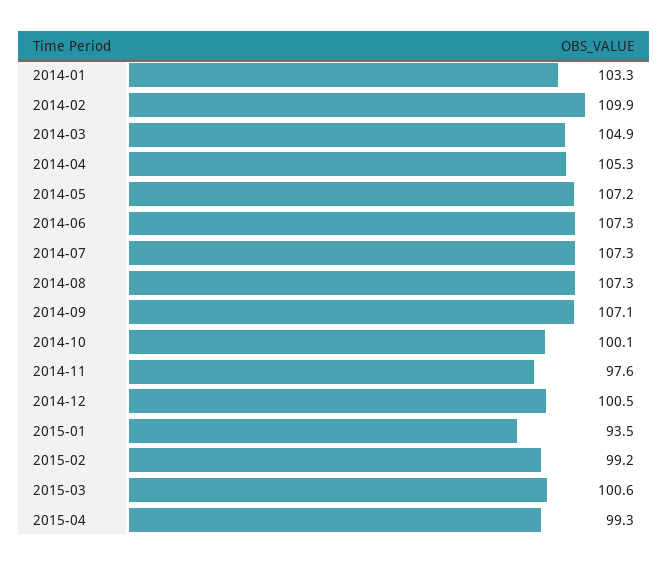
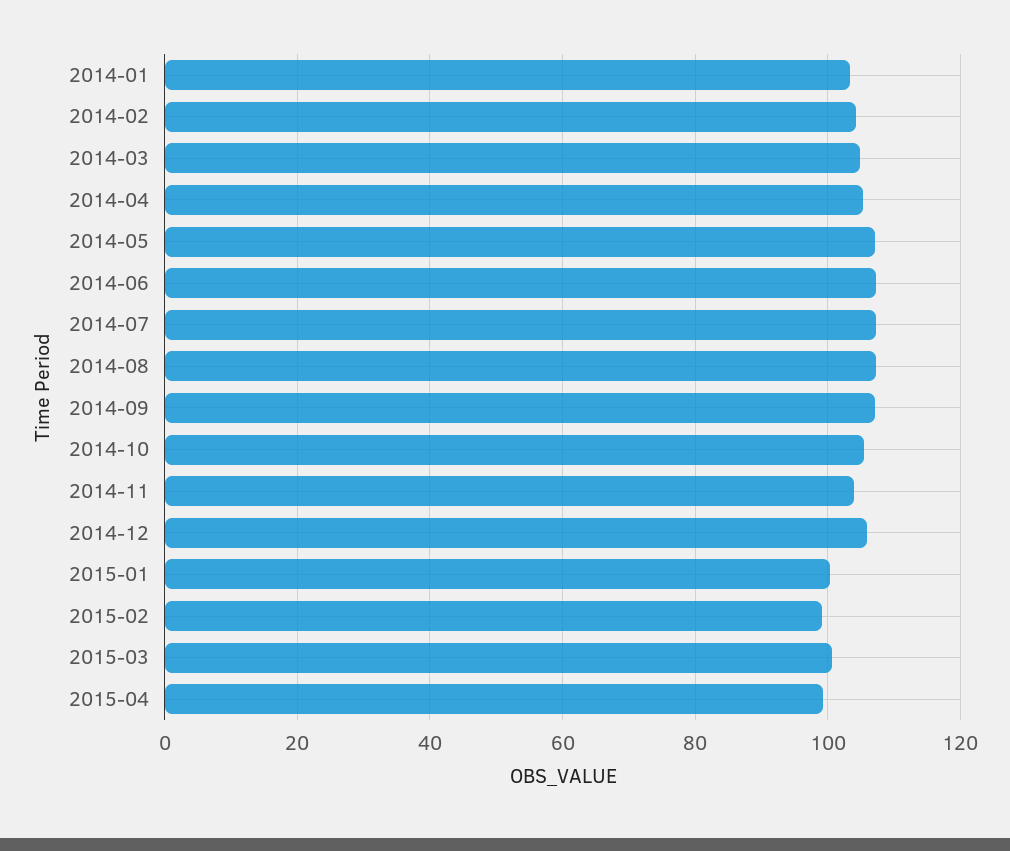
2014-02: 109.9 -> 104
2014-10: 100.1 -> 106
2014-11: 97.6 -> 104
2014-12: 100.5 -> 106
2015-01: 93.5 -> 100

